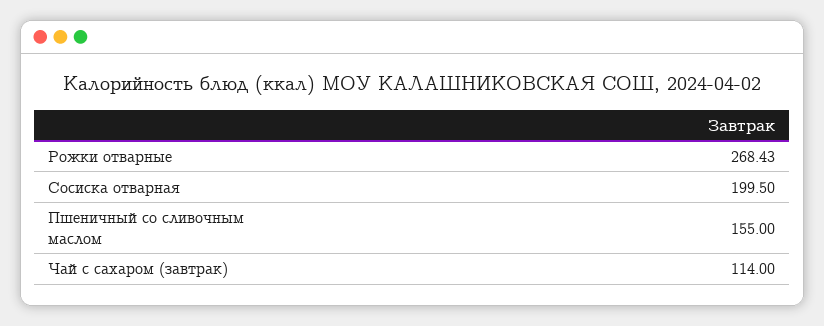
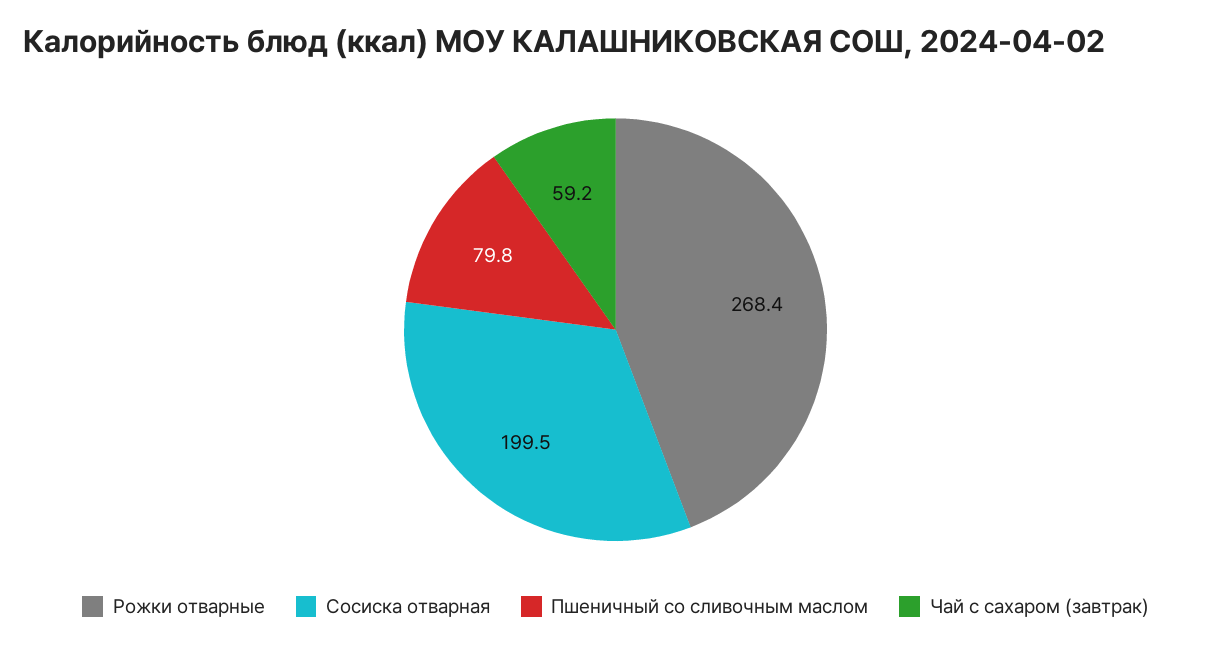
Пшеничный со сливочным маслом: 155 -> 79.8
Чай с сахаром (завтрак): 114 -> 59.2

